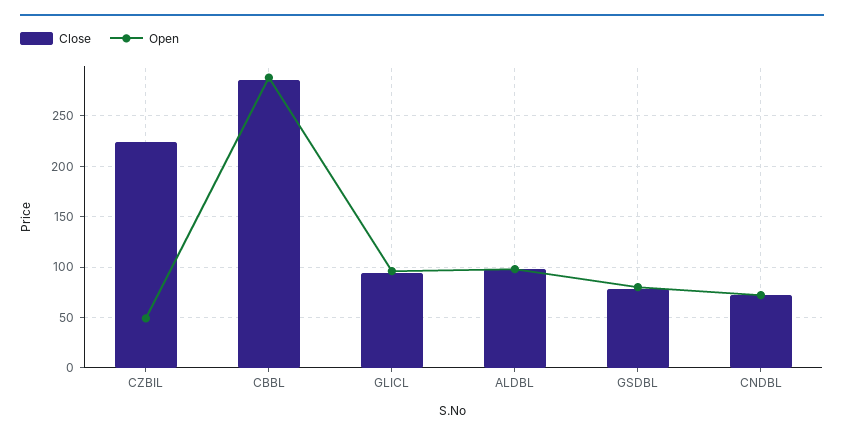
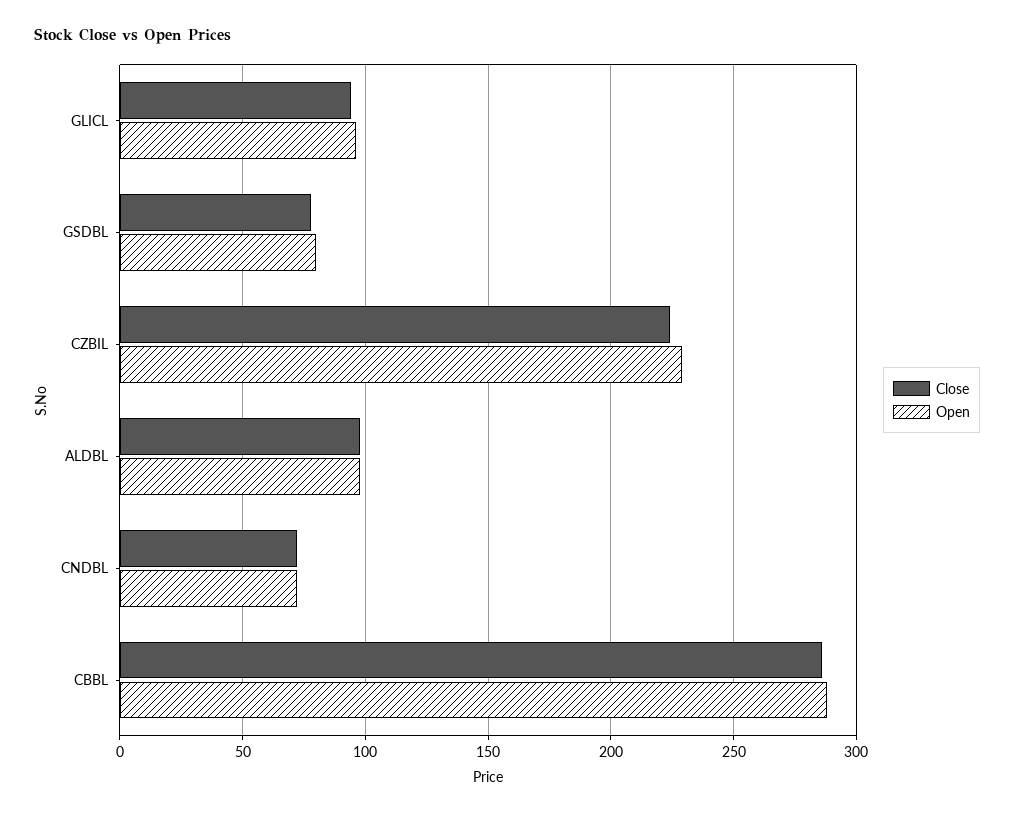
Open, CZBIL: 50 -> 230

